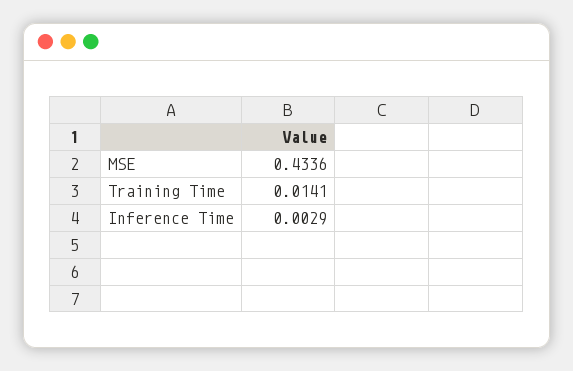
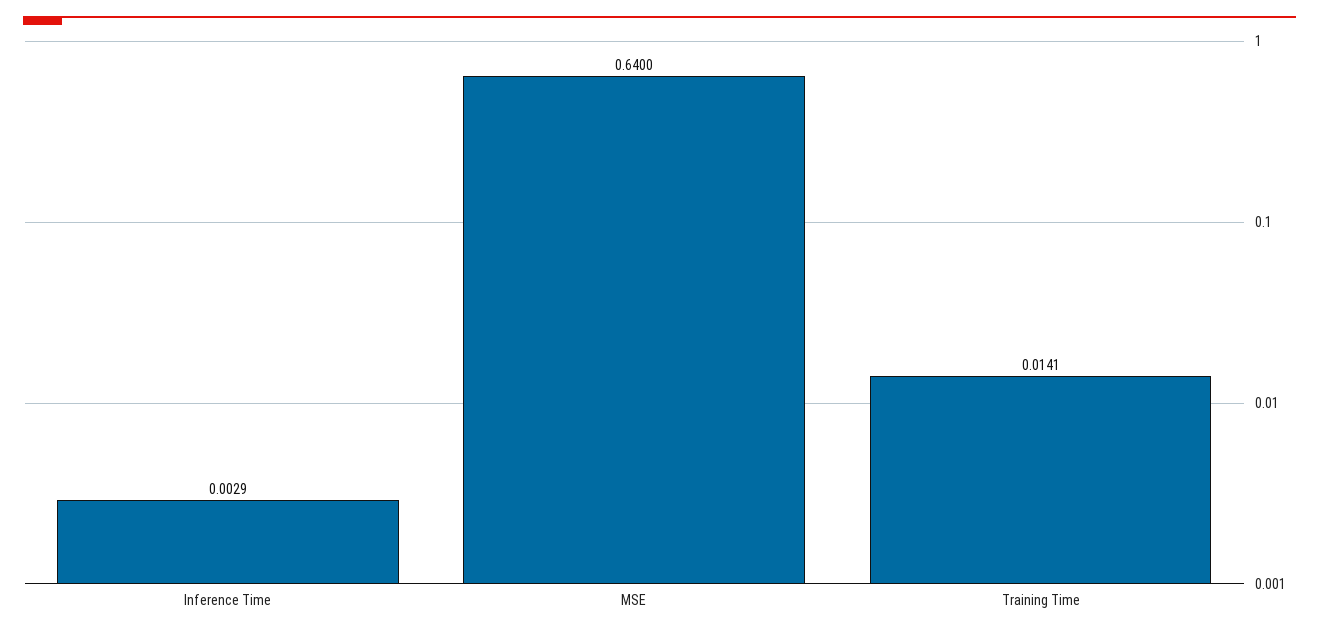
MSE: 0.4336 -> 0.64

